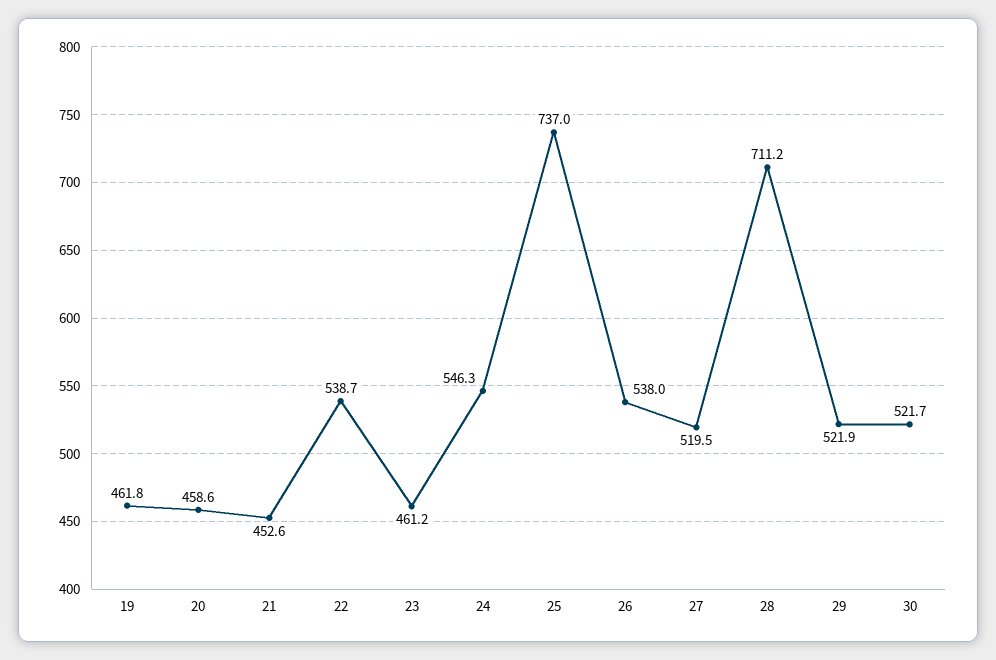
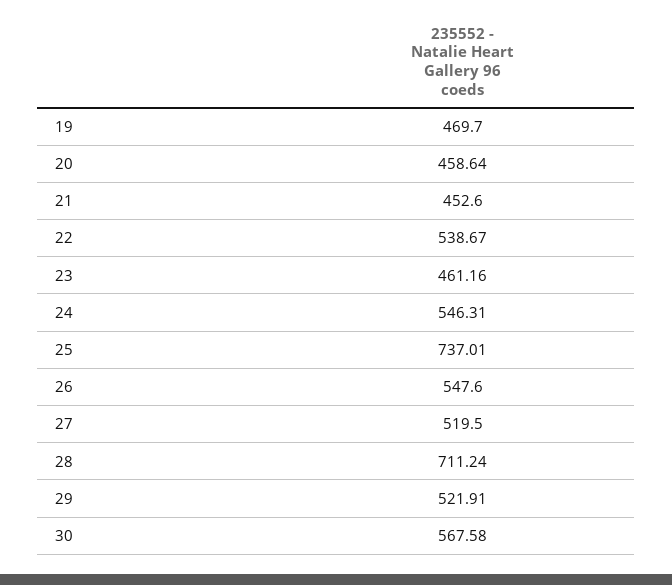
19: 461.8 -> 469.7
26: 538 -> 547.6
30: 521.7 -> 567.58

